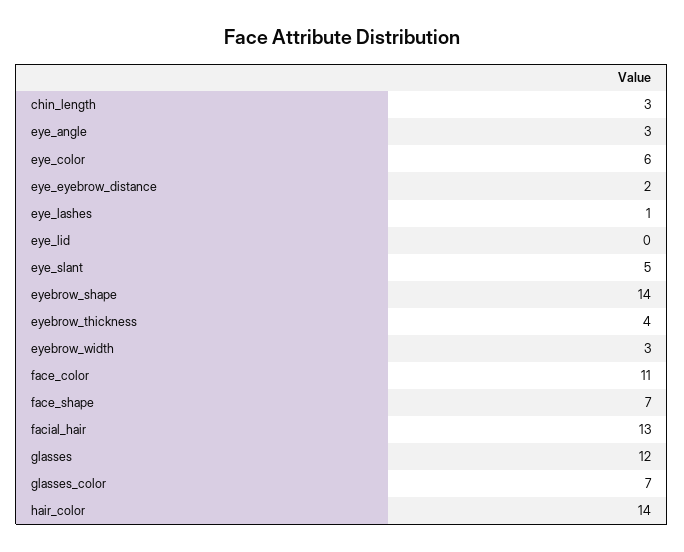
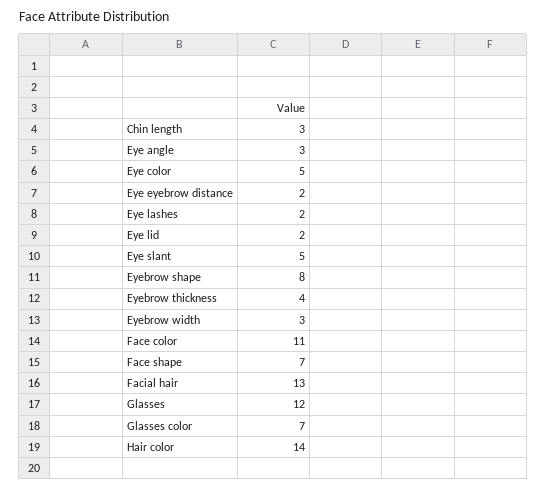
eye_color: 6 -> 5
eye_lashes: 1 -> 2
eye_lid: 0 -> 2
eyebrow_shape: 14 -> 8

